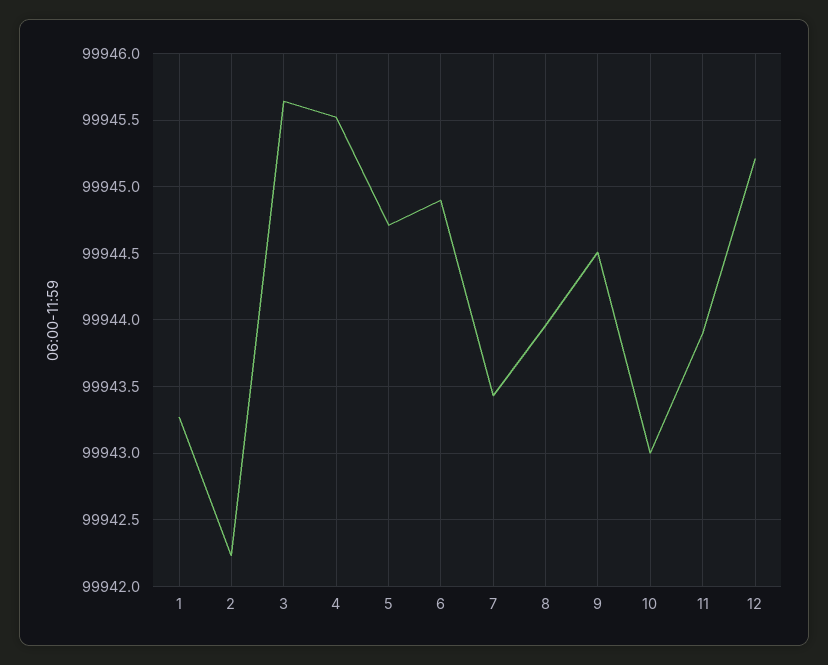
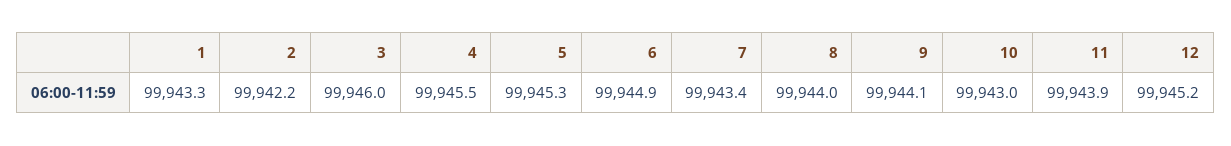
3: 99945.65 -> 99946
5: 99944.7 -> 99945.3
9: 99944.5 -> 99944.1

